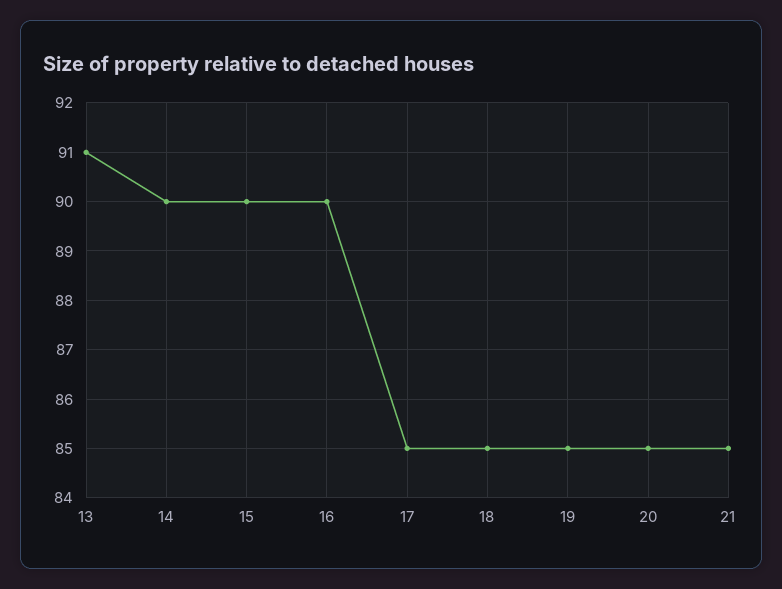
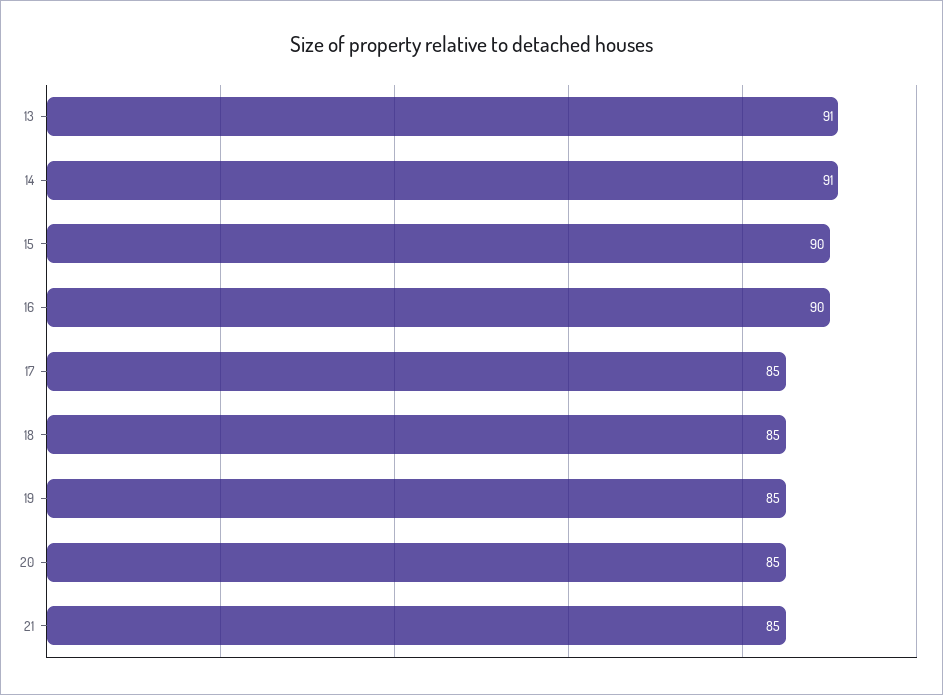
14: 90 -> 91

